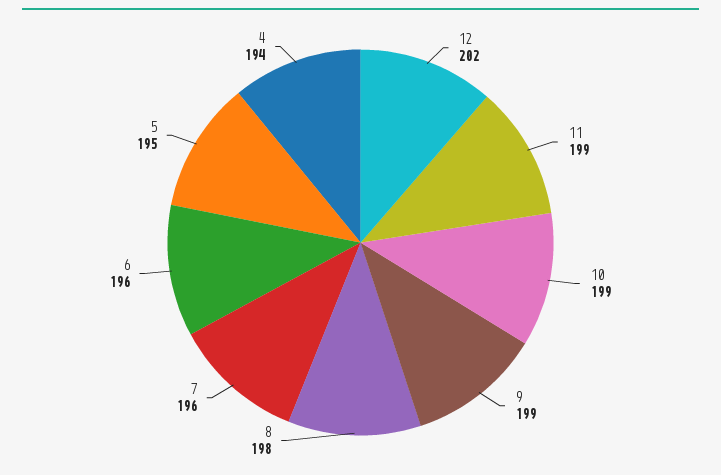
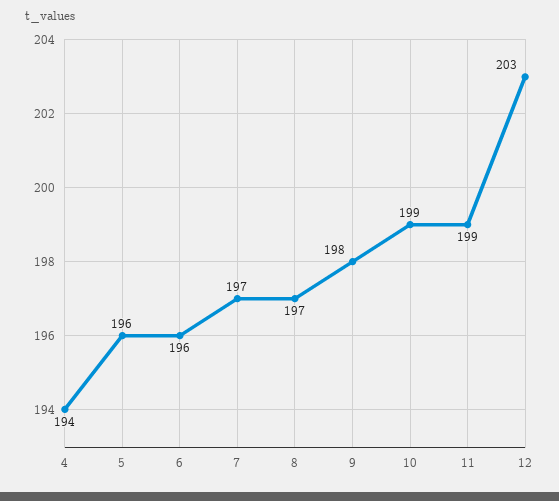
12: 202 -> 203
9: 199 -> 198
8: 198 -> 197
7: 196 -> 197
5: 195 -> 196

